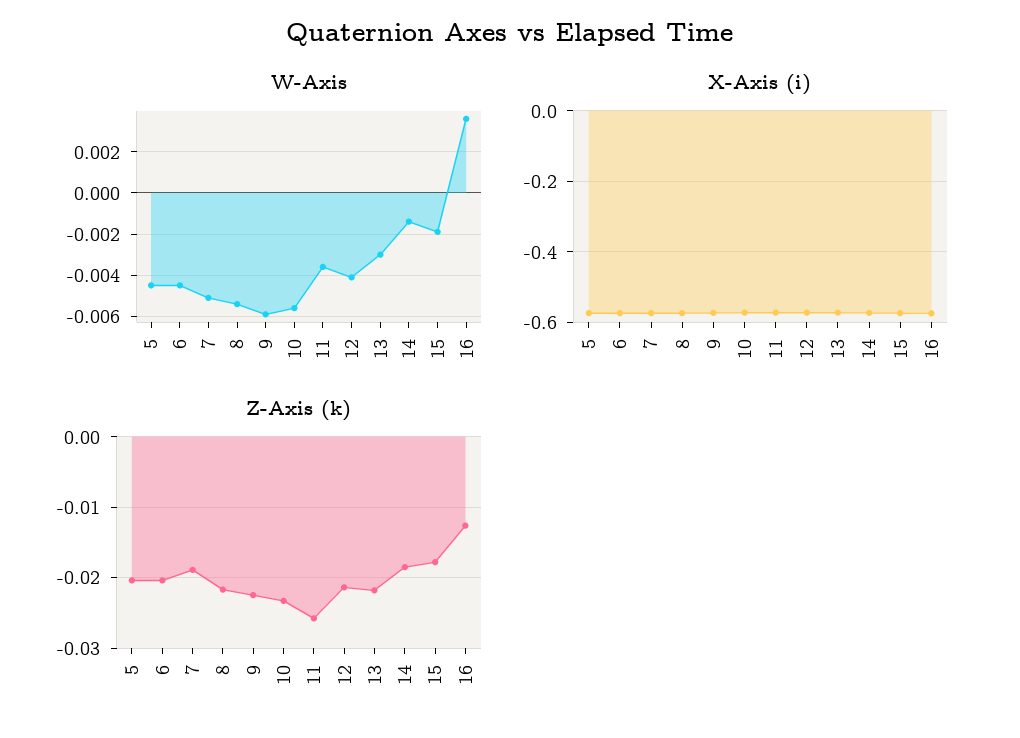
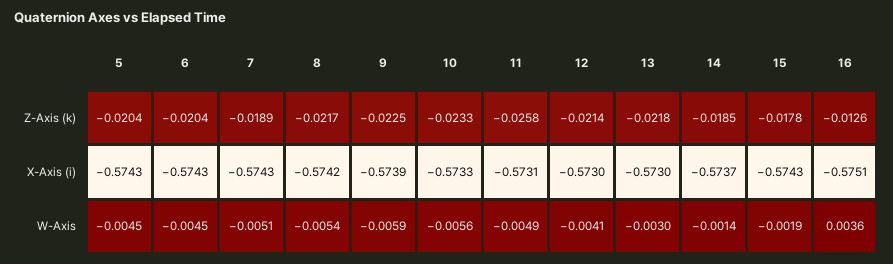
W-Axis, 11: -0.0035 -> -0.0049

